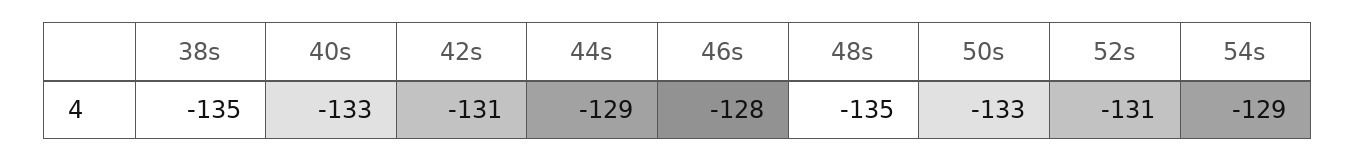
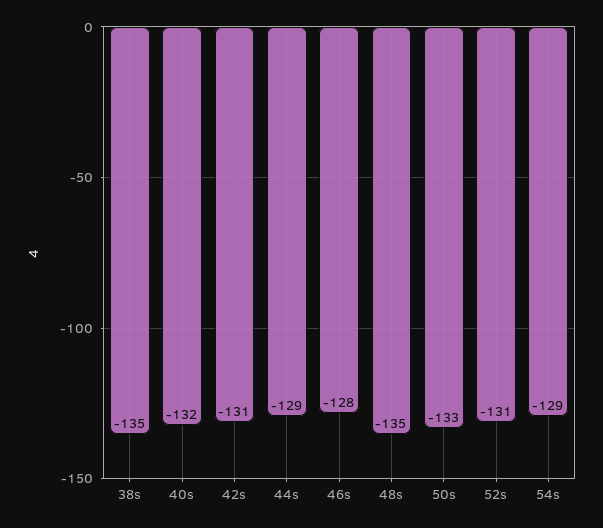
40s: -133 -> -132

